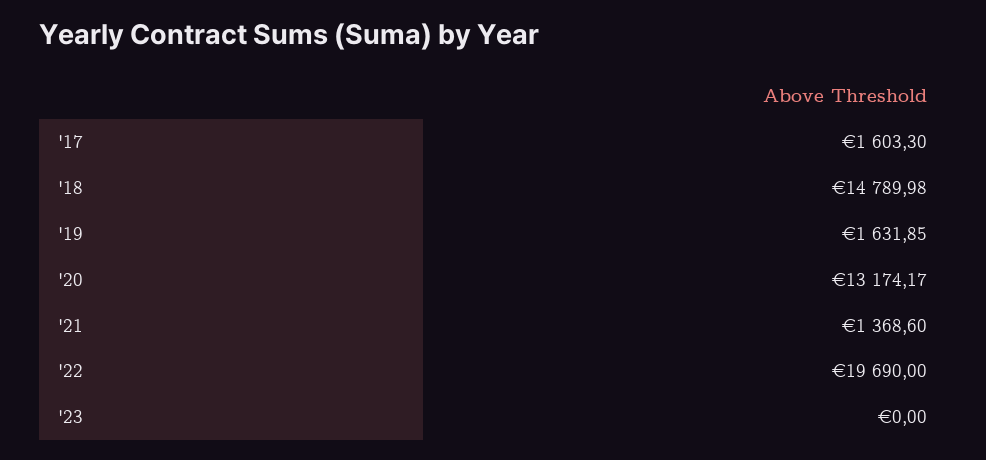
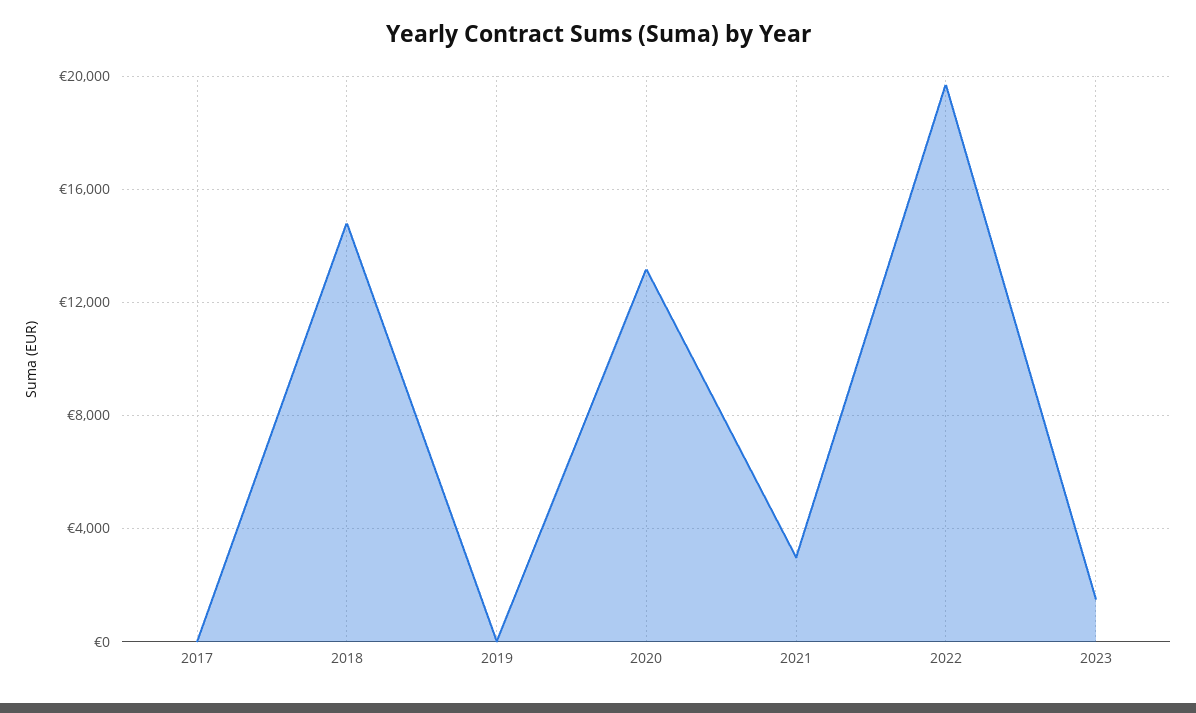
'17: 1603.3 -> 0
'19: 1631.85 -> 0
'21: 1368.6 -> 3000
'23: 0 -> 1500

